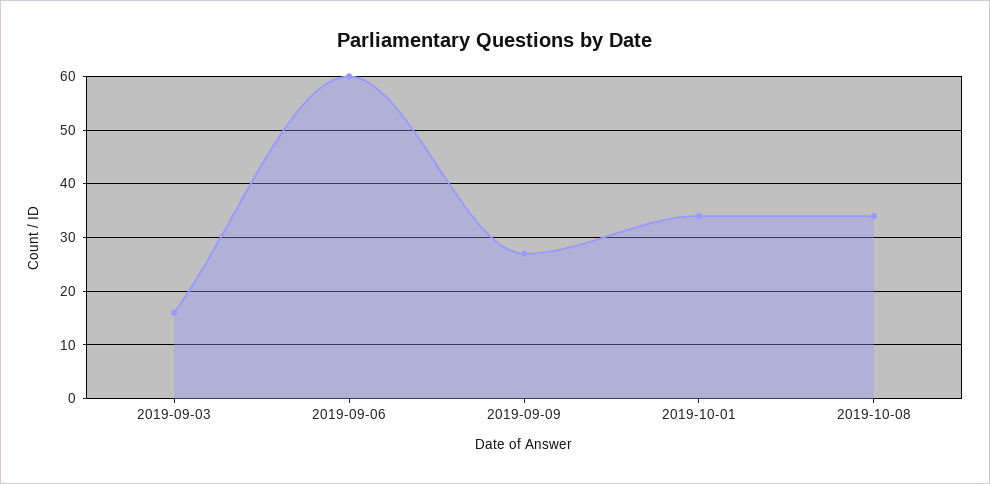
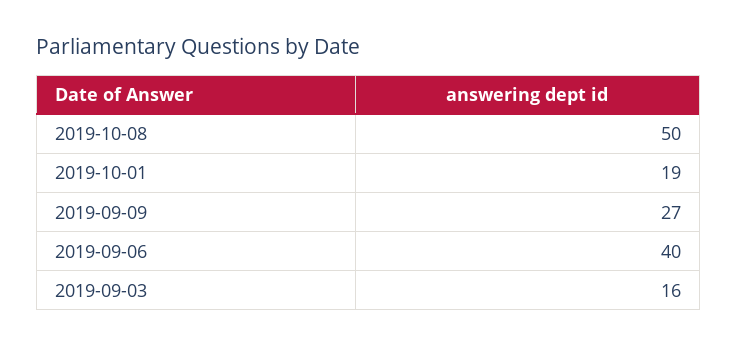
2019-09-06: 60 -> 40
2019-10-01: 35 -> 19
2019-10-08: 35 -> 50

